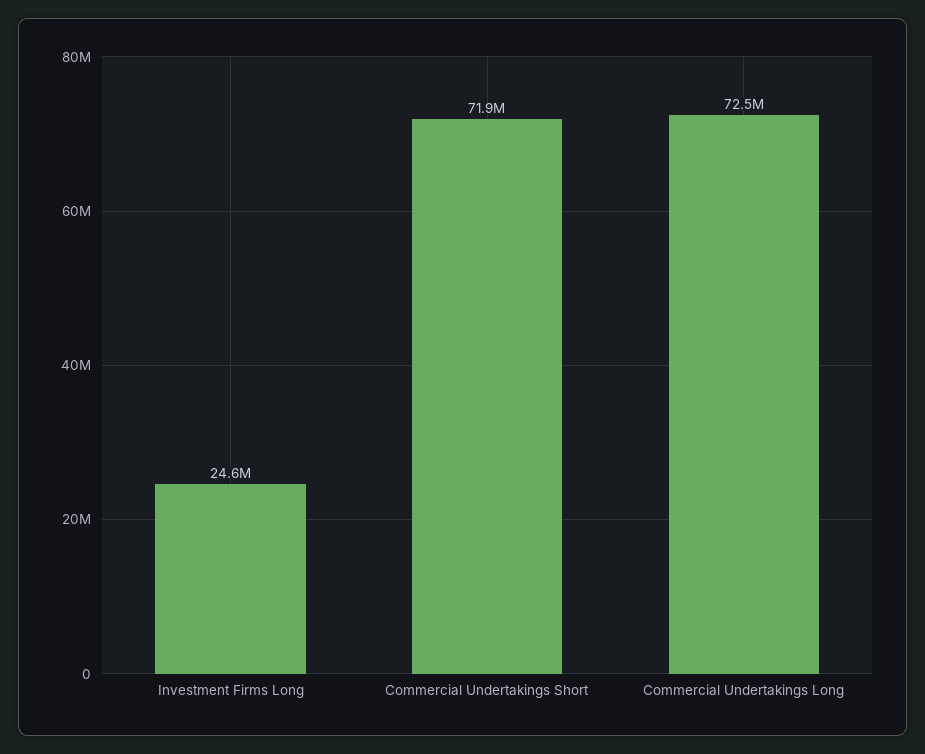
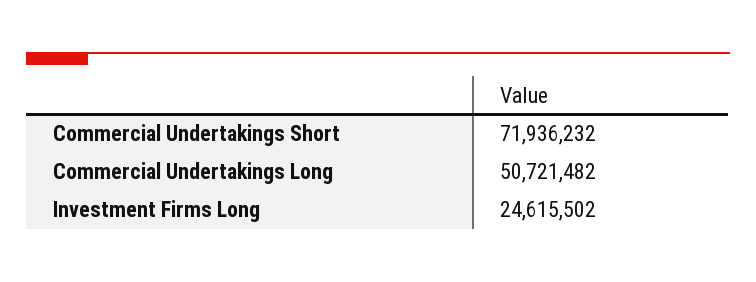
Commercial Undertakings Long: 72500000 -> 50721482

